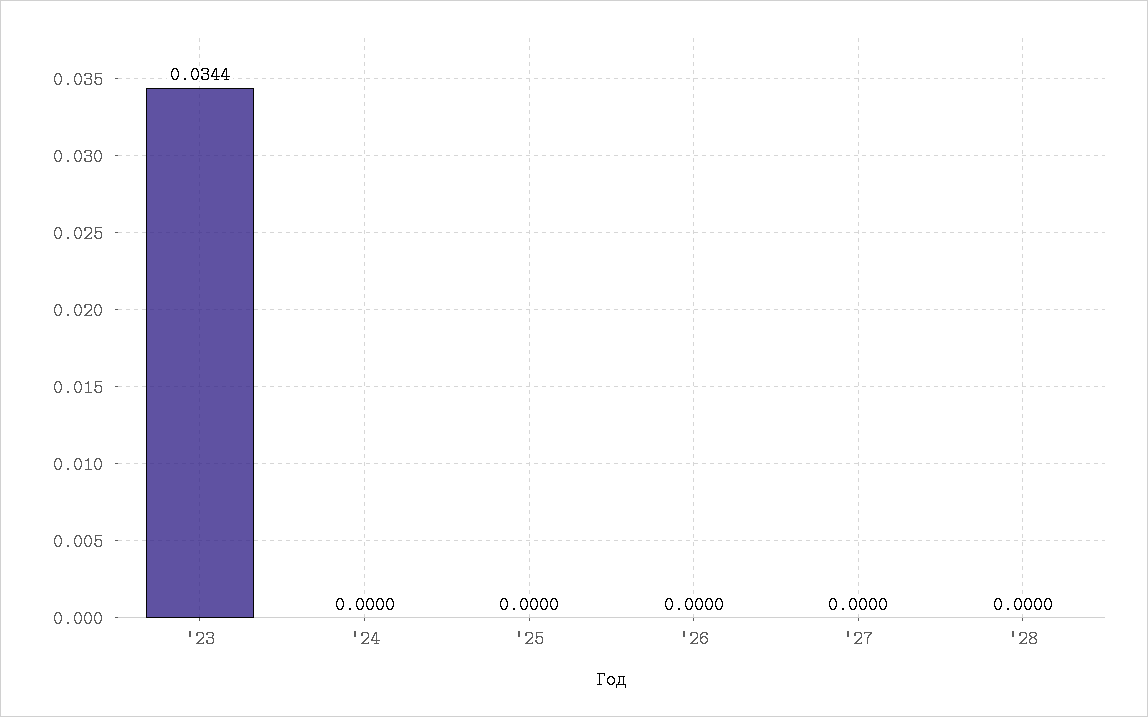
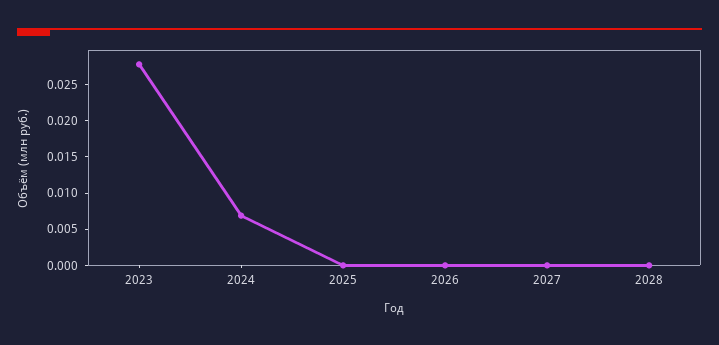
'23: 0.0344 -> 0.0275
'24: 0 -> 0.0075

